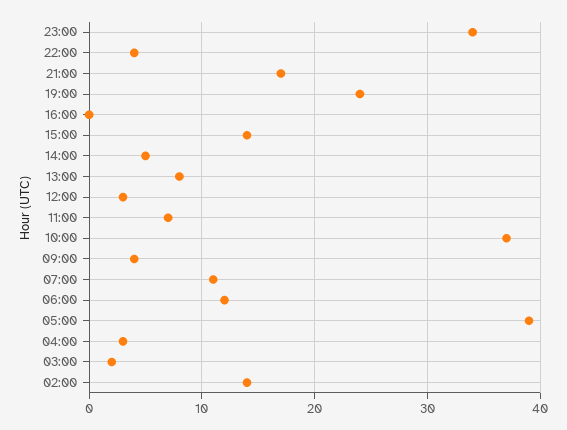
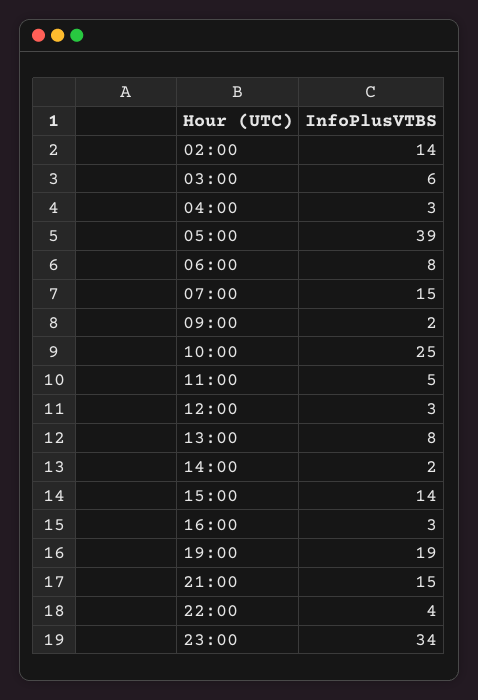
21:00: 17 -> 15
19:00: 24 -> 19
16:00: 0 -> 3
14:00: 5 -> 2
11:00: 7 -> 5
10:00: 37 -> 25
09:00: 4 -> 2
07:00: 11 -> 15
06:00: 12 -> 8
03:00: 2 -> 6

